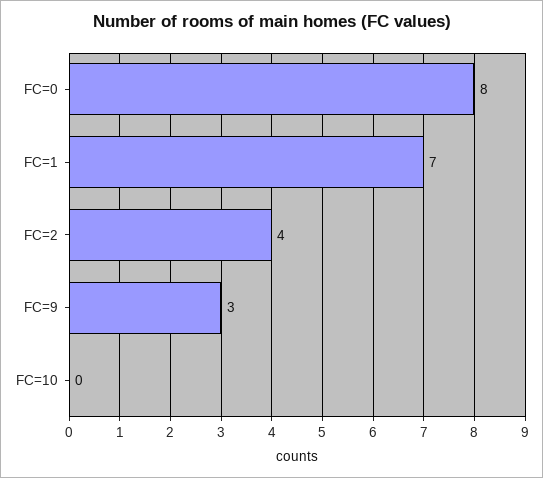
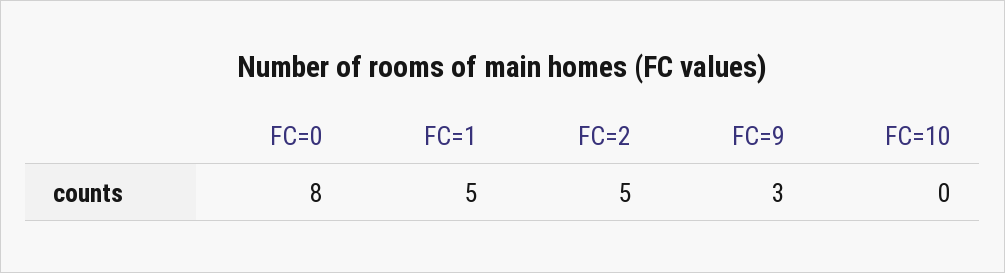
FC=1: 7 -> 5
FC=2: 4 -> 5

